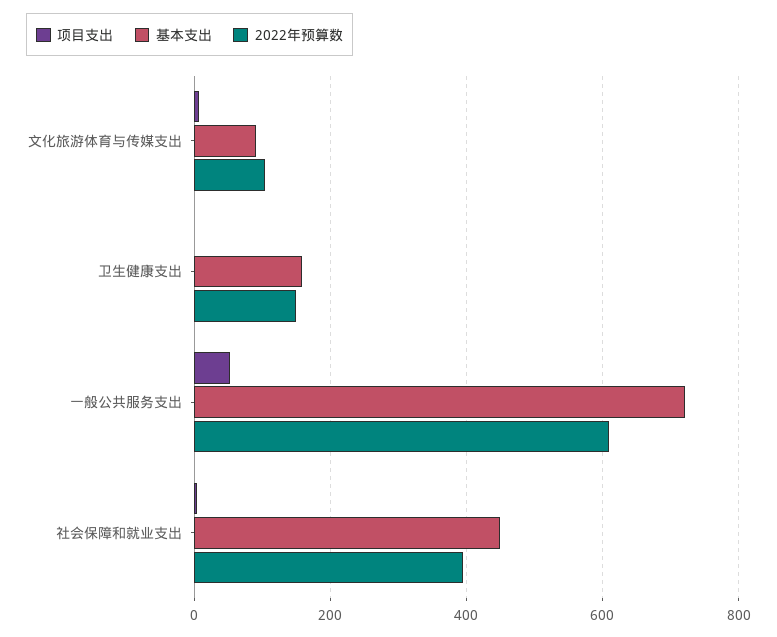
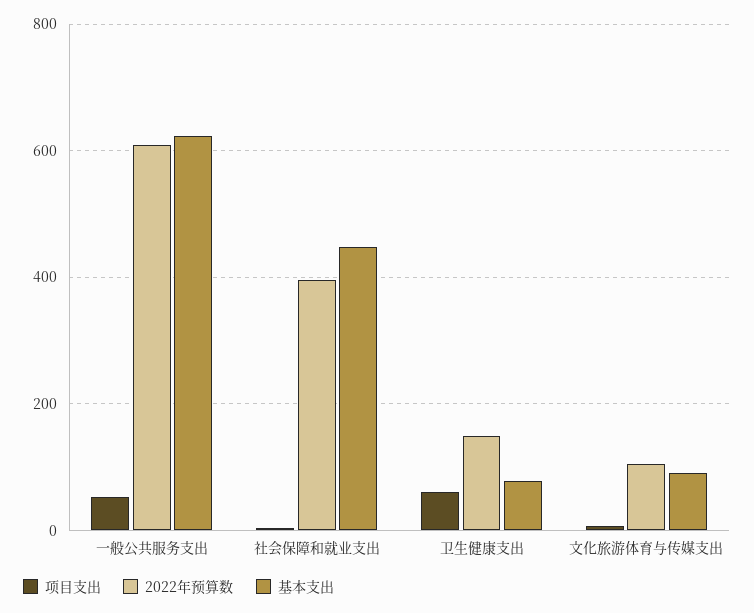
项目支出, 卫生健康支出: 0 -> 60
基本支出, 卫生健康支出: 160 -> 80
基本支出, 一般公共服务支出: 720 -> 620

